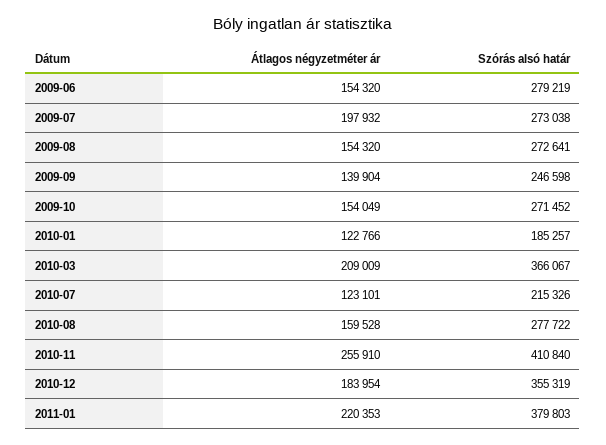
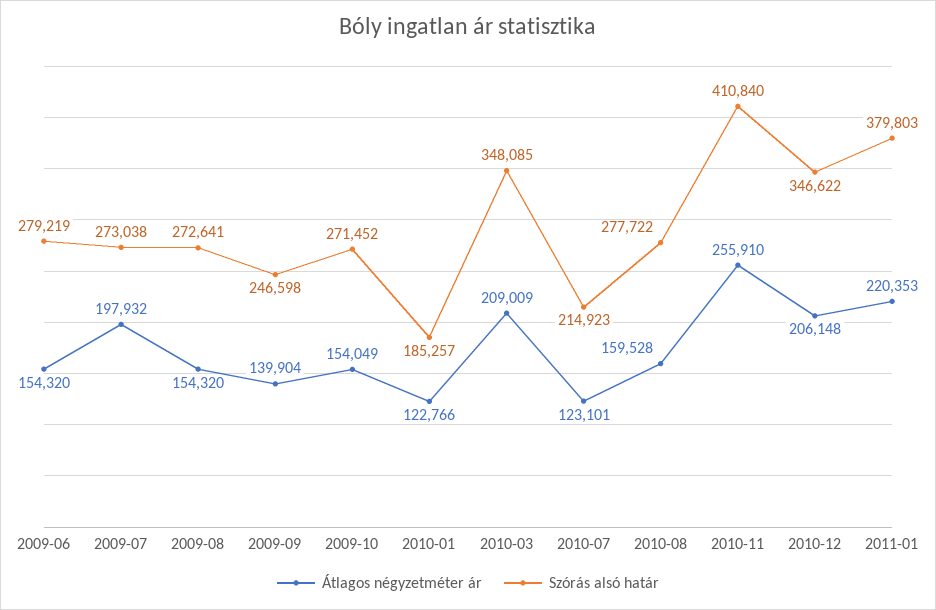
Szórás alsó határ, 2010-03: 366067 -> 348085
Szórás alsó határ, 2010-07: 215326 -> 214923
Átlagos négyzetméter ár, 2010-12: 183954 -> 206148
Szórás alsó határ, 2010-12: 355319 -> 346622

